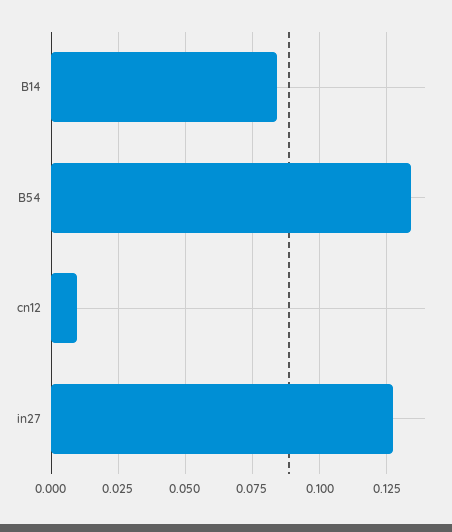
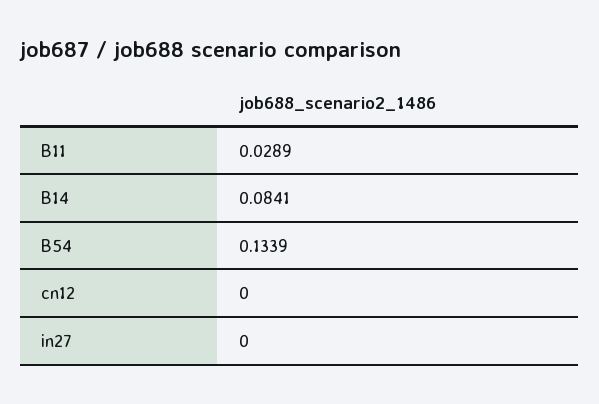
cn12: 0.01 -> 0
in27: 0.1275 -> 0
B11: none -> 0.0289

